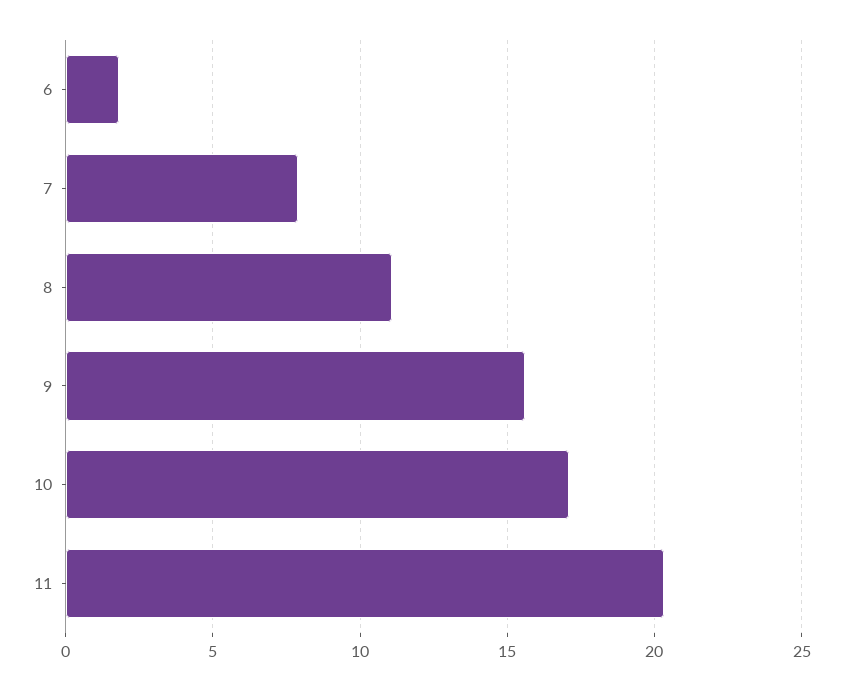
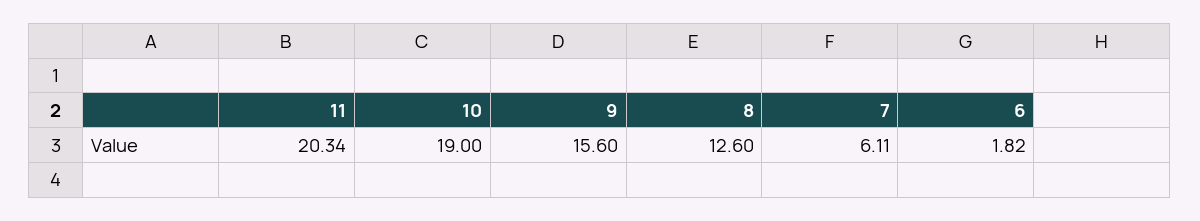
7: 8 -> 6.11
8: 11 -> 12.6
10: 17 -> 19

